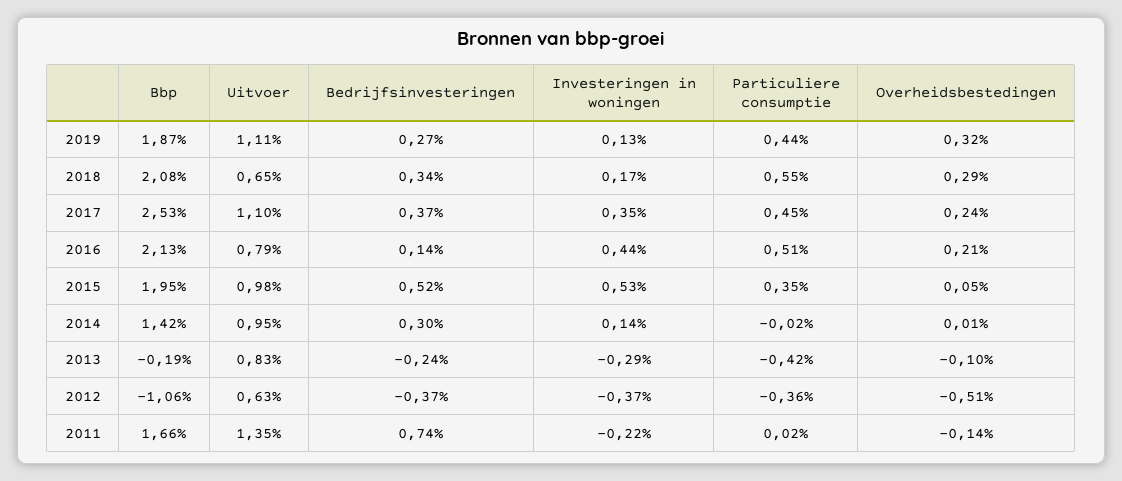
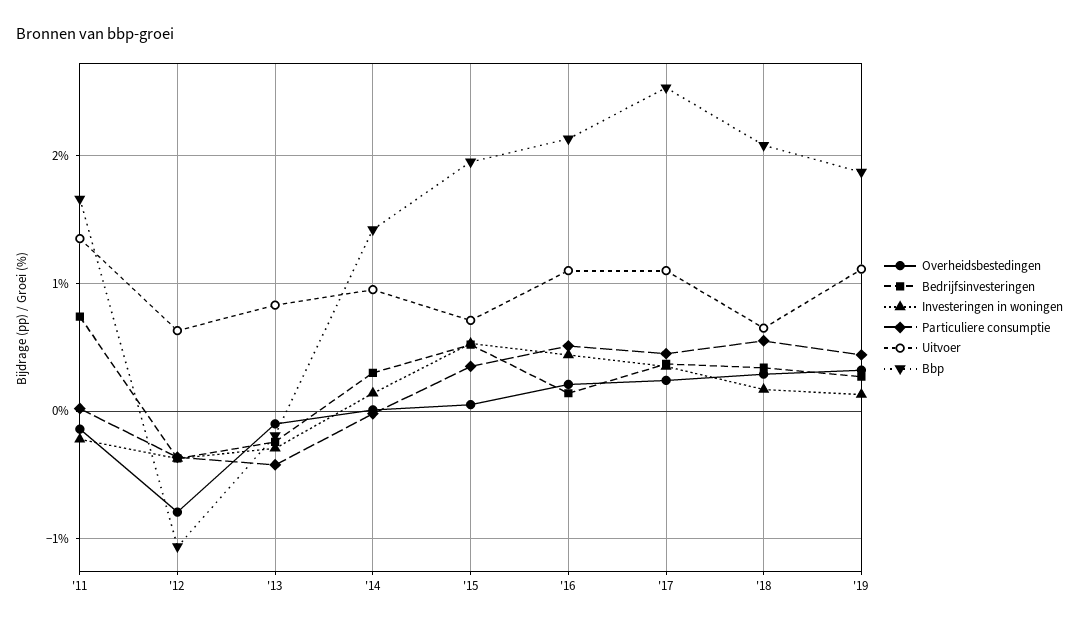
Uitvoer, 2016: 0.79 -> 1.1
Uitvoer, 2015: 0.98 -> 0.7
Overheidsbestedingen, 2012: -0.51 -> -0.8

